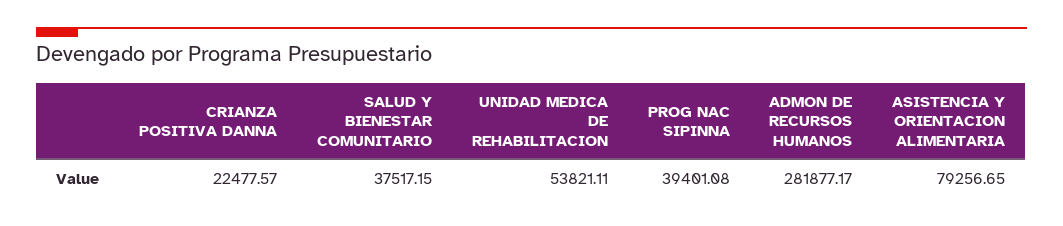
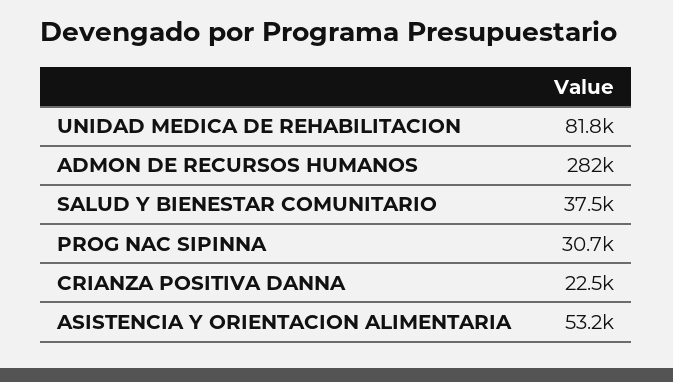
UNIDAD MEDICA DE REHABILITACION: 53821.11 -> 81800
PROG NAC SIPINNA: 39401.08 -> 30700
ASISTENCIA Y ORIENTACION ALIMENTARIA: 79256.65 -> 53200

